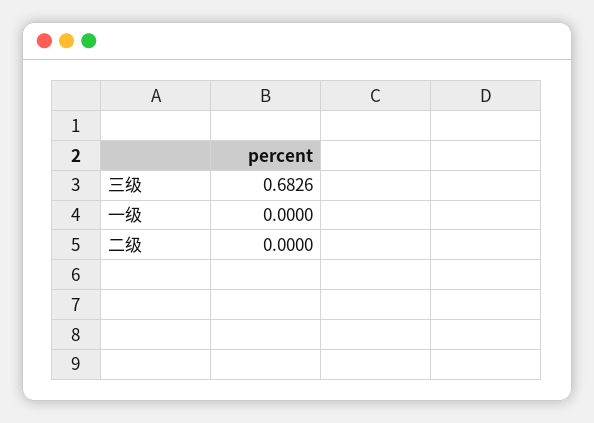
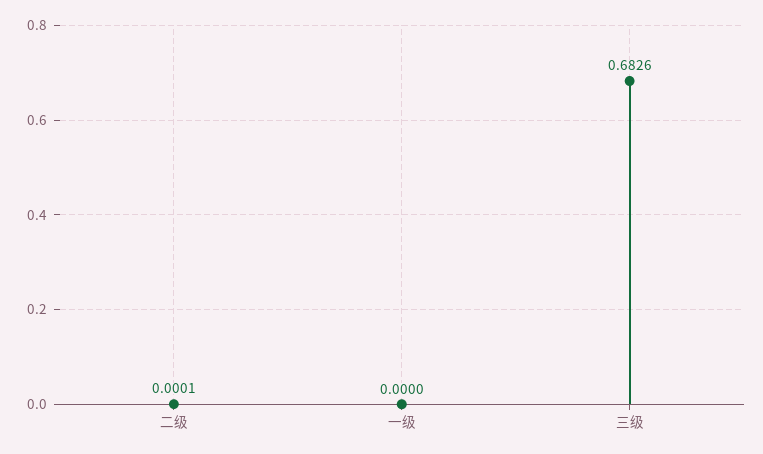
二级: 0 -> 0.0001

